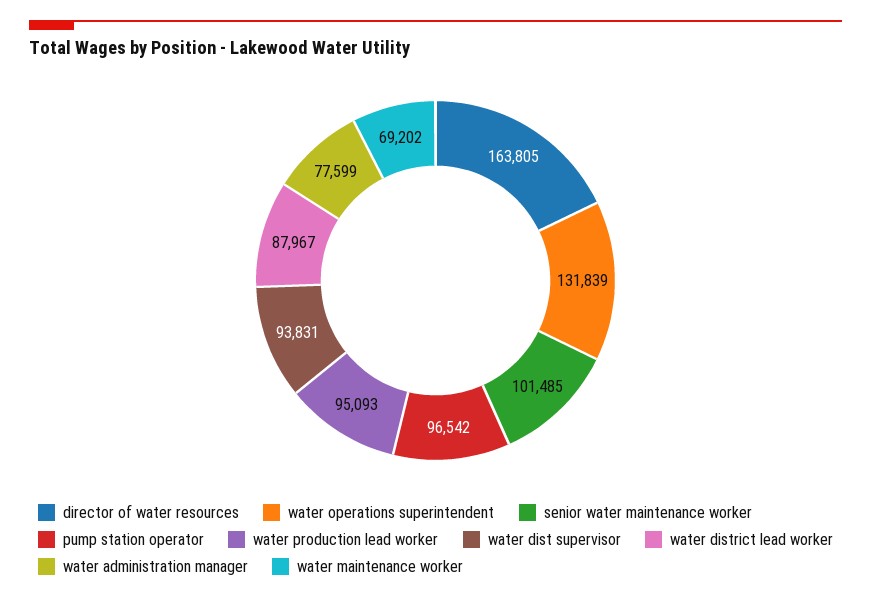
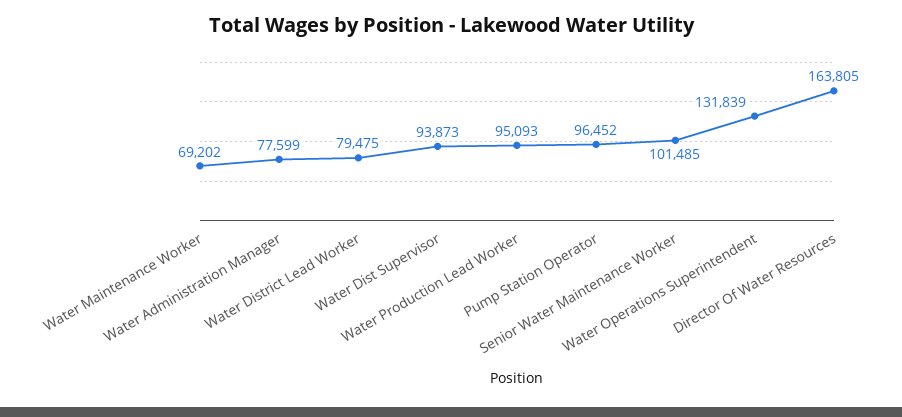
pump station operator: 96542 -> 96452
water dist supervisor: 93831 -> 93873
water district lead worker: 87967 -> 79475

